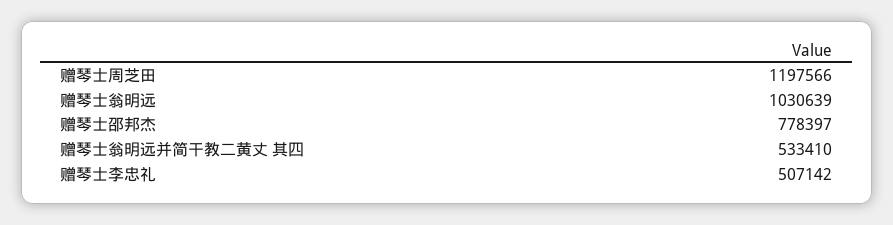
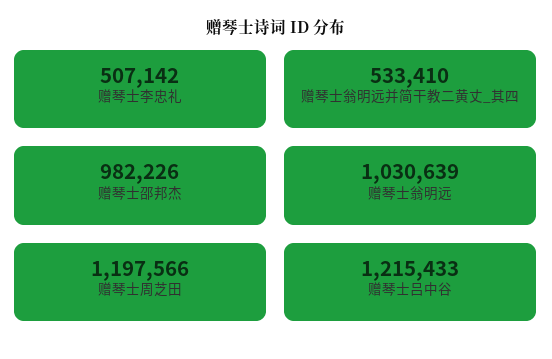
赠琴士邵邦杰: 778397 -> 982226
赠琴士吕中谷: none -> 1215433

